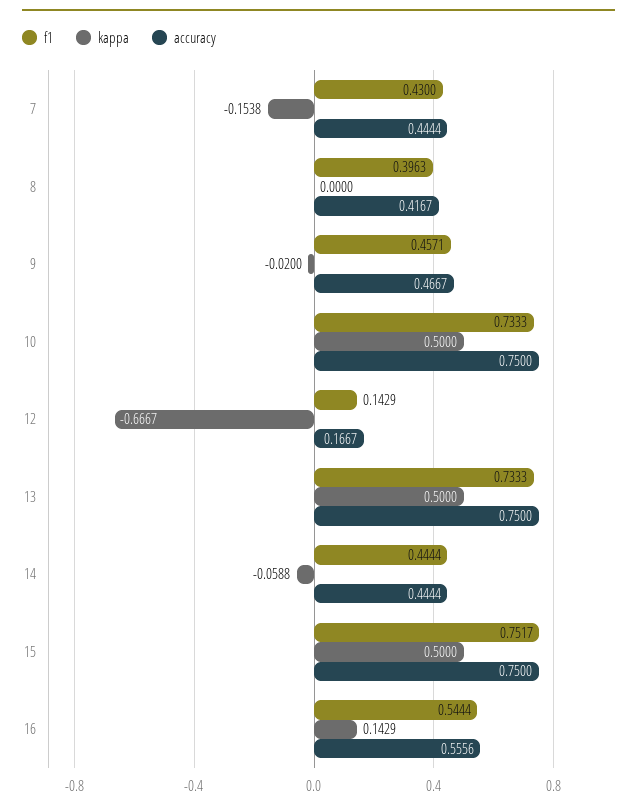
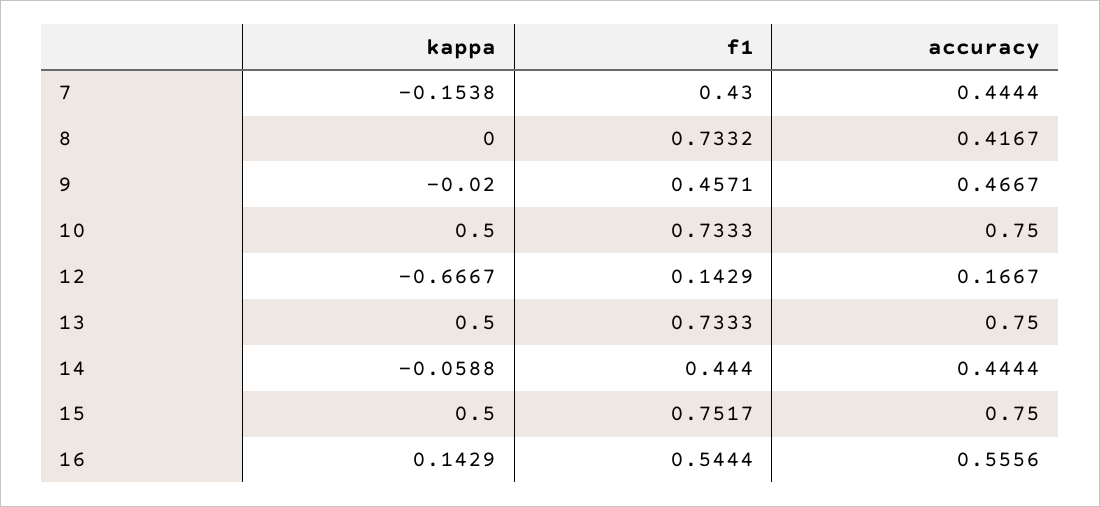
f1, 8: 0.3963 -> 0.7332
f1, 14: 0.4444 -> 0.444

